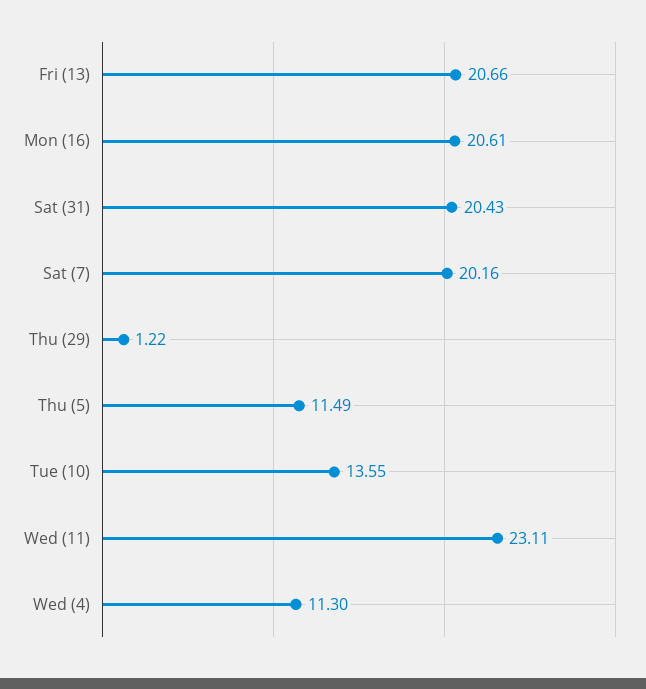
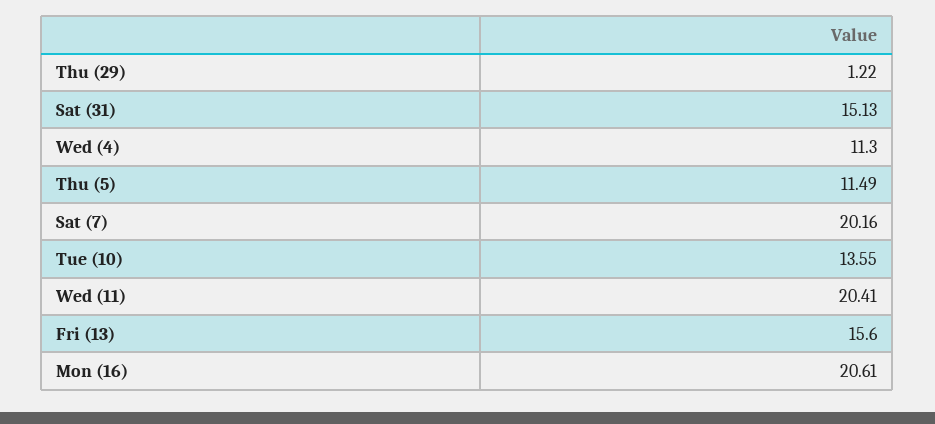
Fri (13): 20.66 -> 15.6
Sat (31): 20.43 -> 15.13
Wed (11): 23.11 -> 20.41

